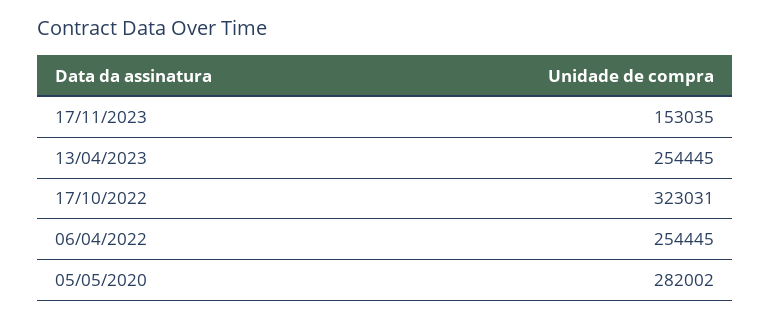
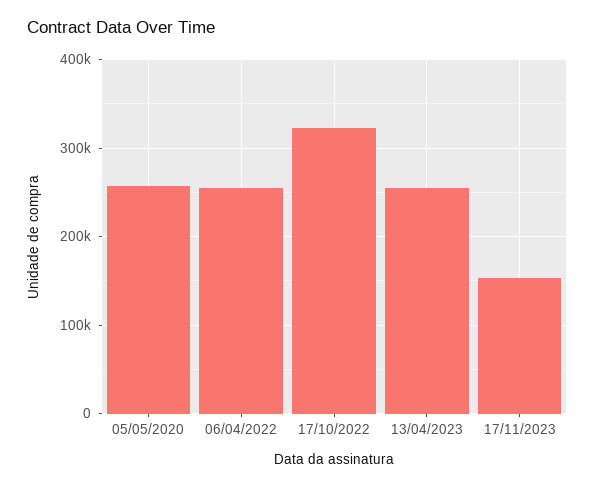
05/05/2020: 282002 -> 260000

